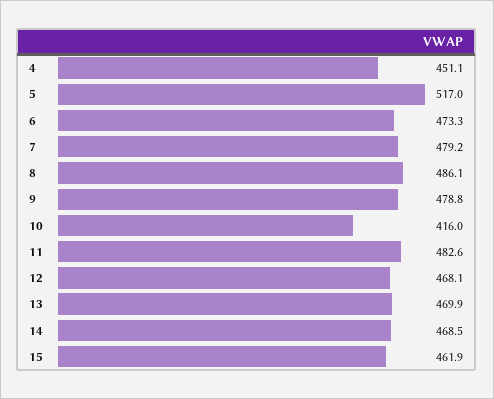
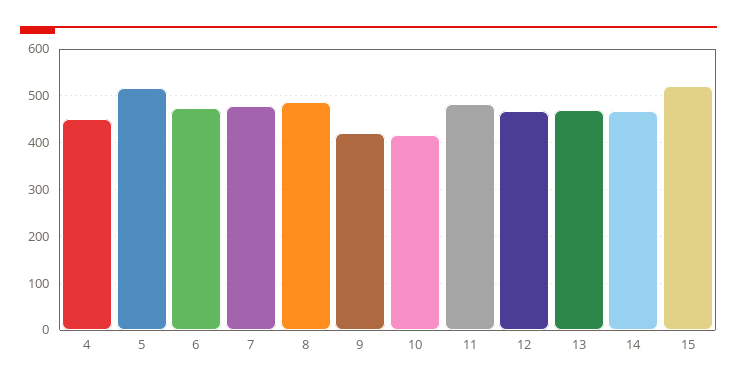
9: 478.8 -> 420
15: 461.9 -> 520

